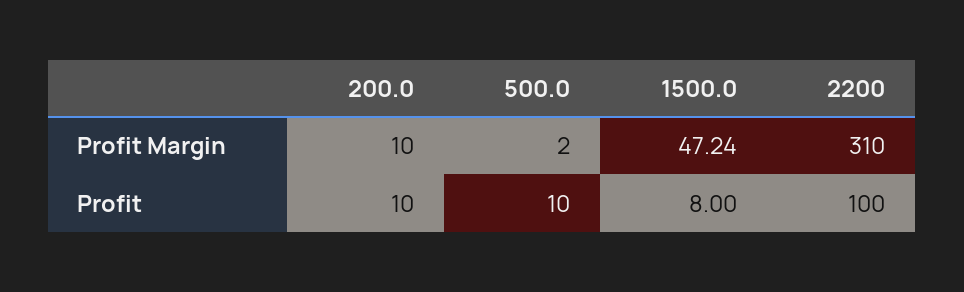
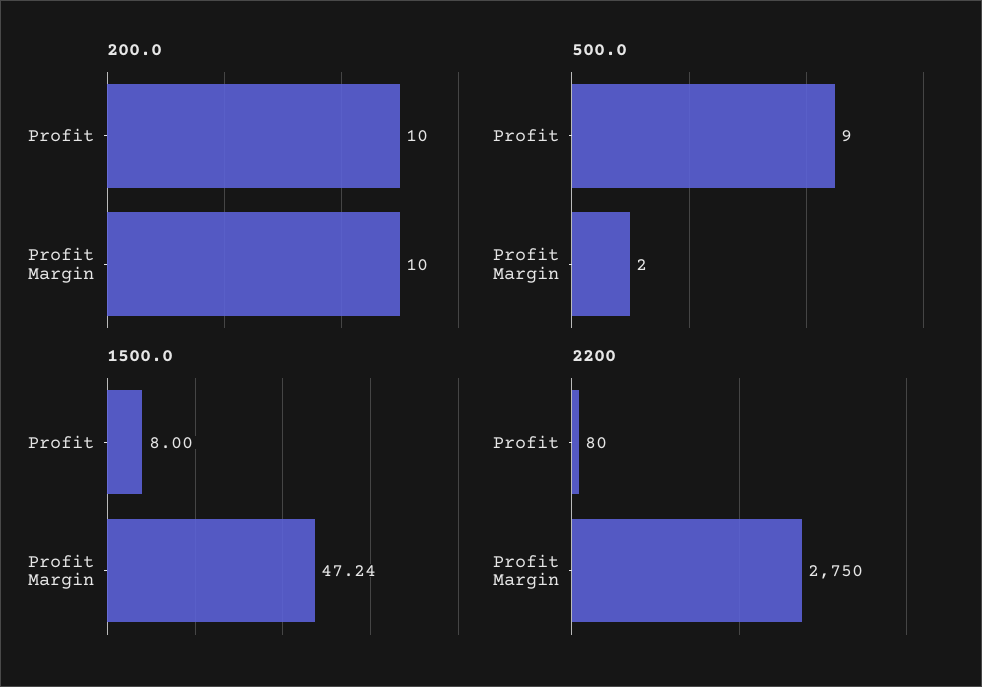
2200, Profit Margin: 310 -> 2750
500.0, Profit: 10 -> 9
2200, Profit: 100 -> 80

